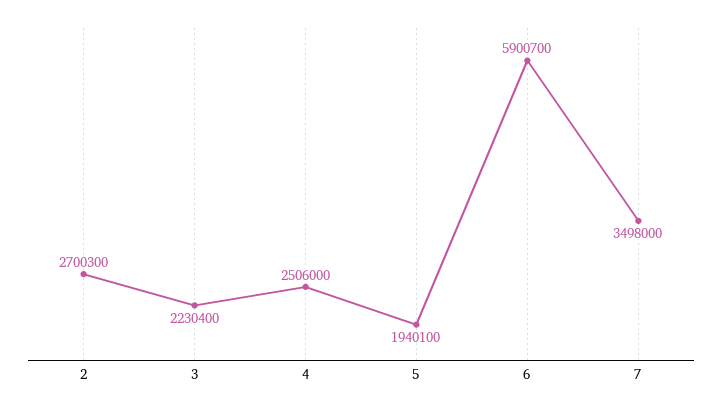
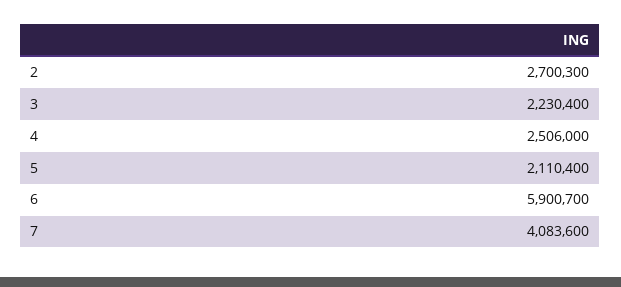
5: 1940100 -> 2110400
7: 3498000 -> 4083600

